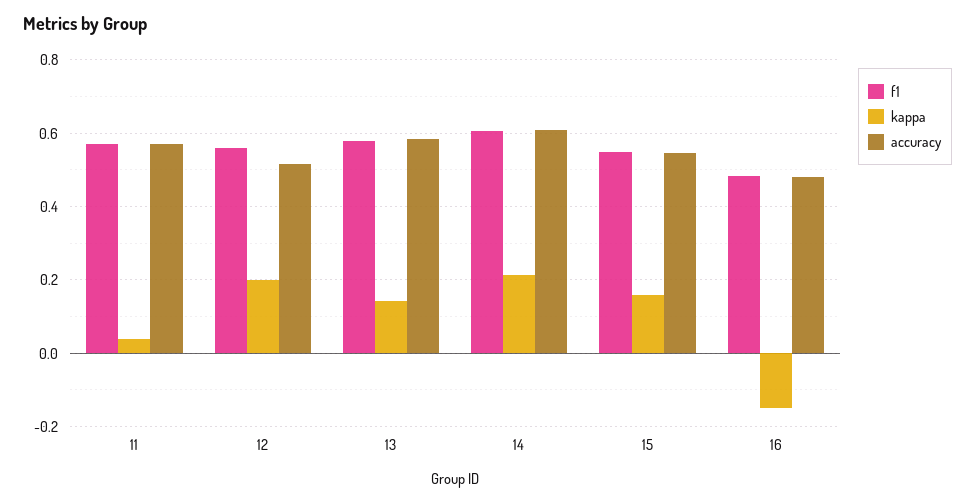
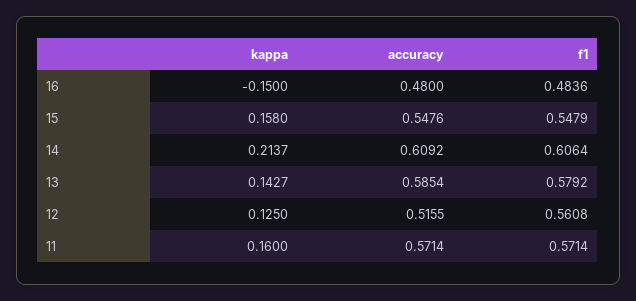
kappa, 11: 0.04 -> 0.16
kappa, 12: 0.2 -> 0.125

